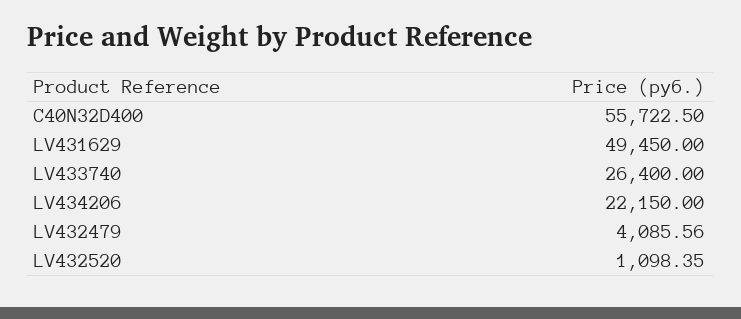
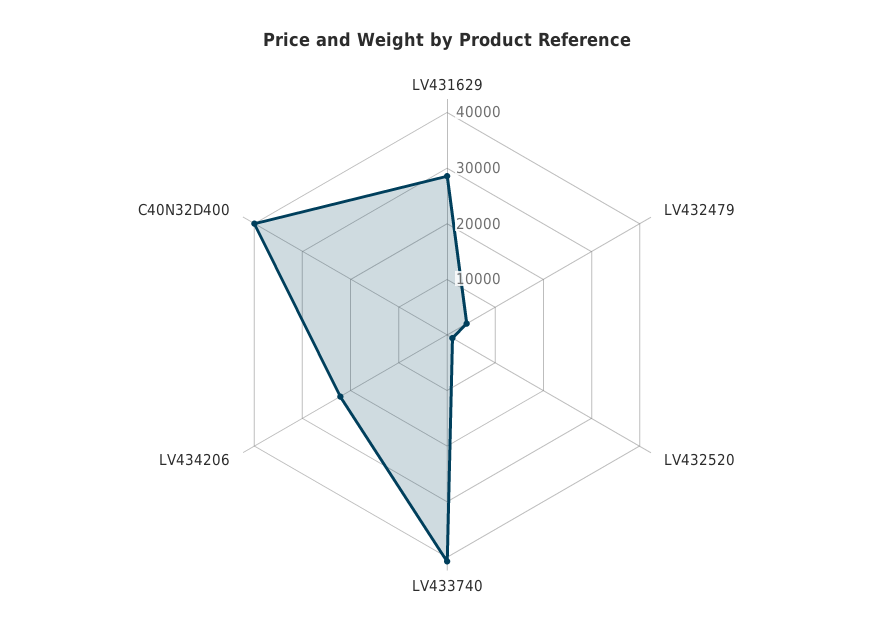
C40N32D400: 55722.5 -> 40000
LV431629: 49450 -> 28000
LV433740: 26400 -> 40000

